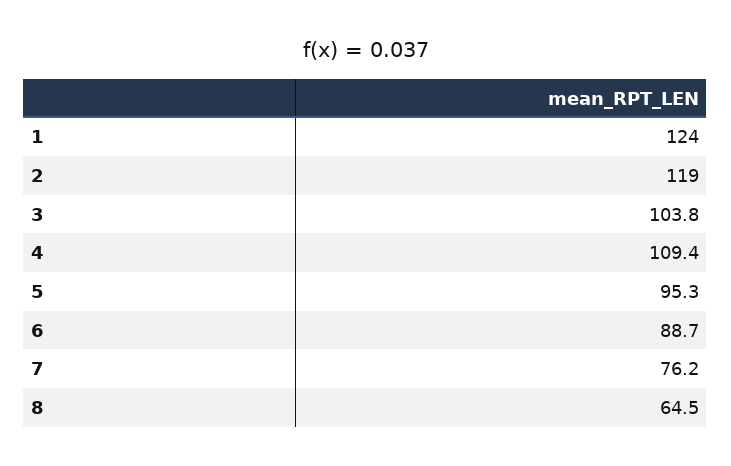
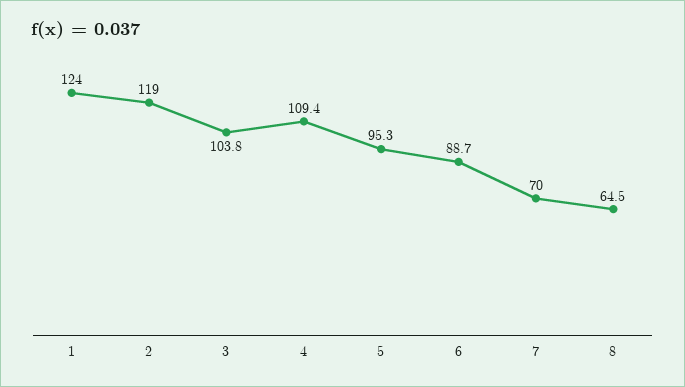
7: 76.2 -> 70

